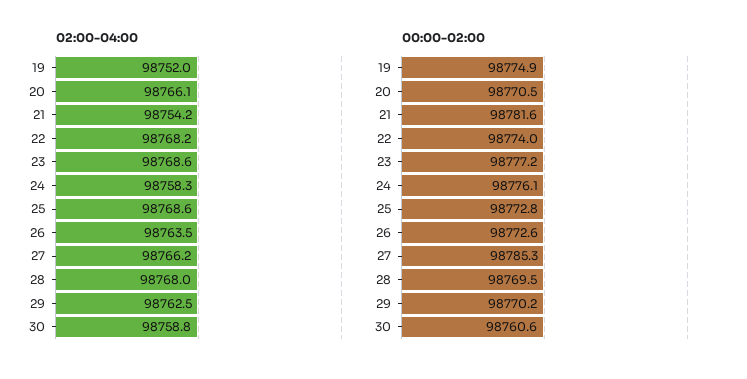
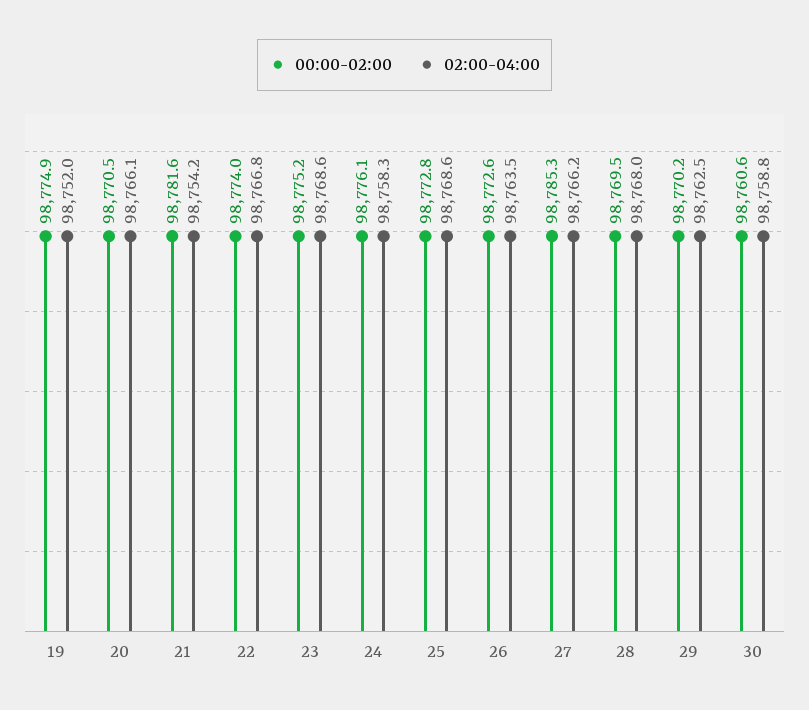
02:00-04:00, 22: 98768.2 -> 98766.8
00:00-02:00, 23: 98777.2 -> 98775.2

